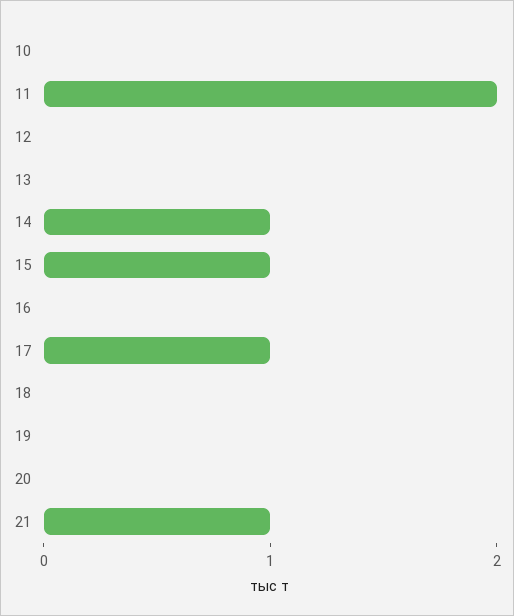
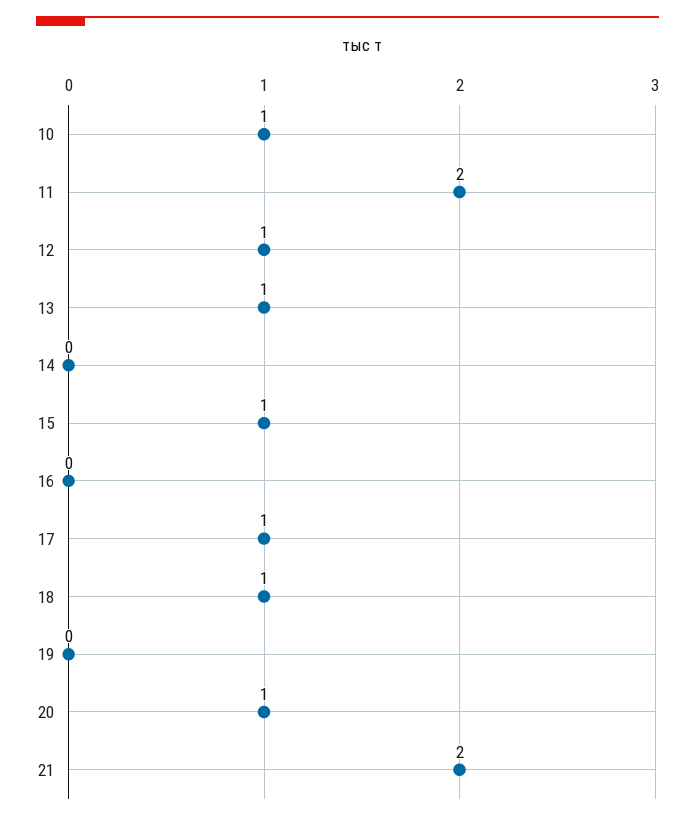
10: 0 -> 1
12: 0 -> 1
13: 0 -> 1
14: 1 -> 0
18: 0 -> 1
20: 0 -> 1
21: 1 -> 2

